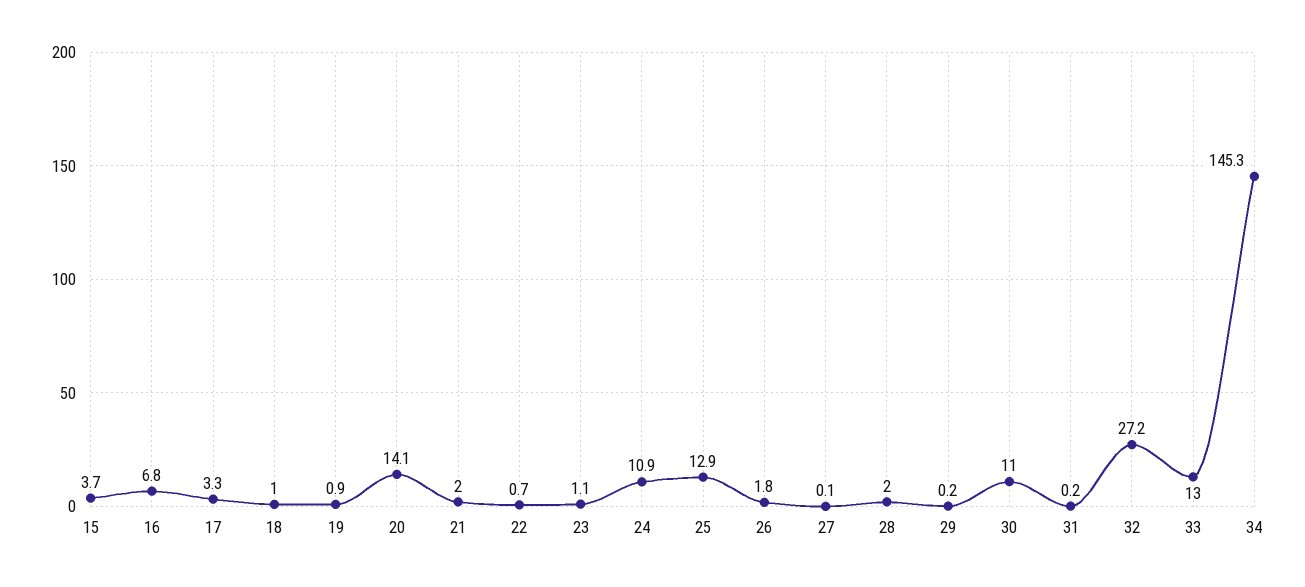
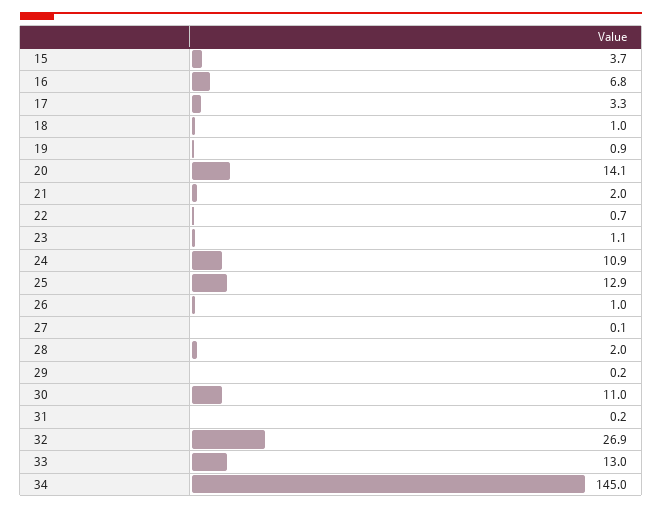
26: 1.8 -> 1
32: 27.2 -> 26.9
34: 145.3 -> 145

